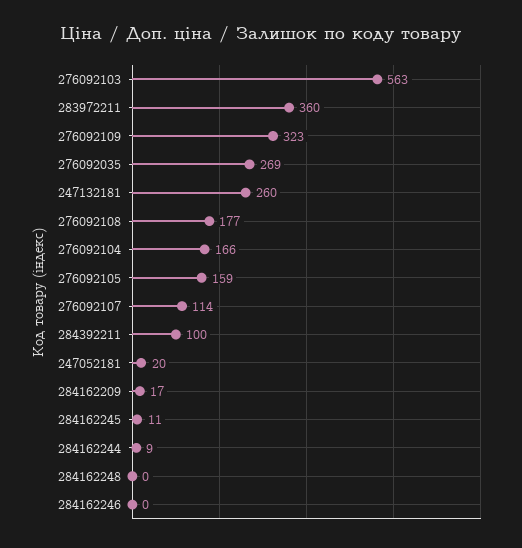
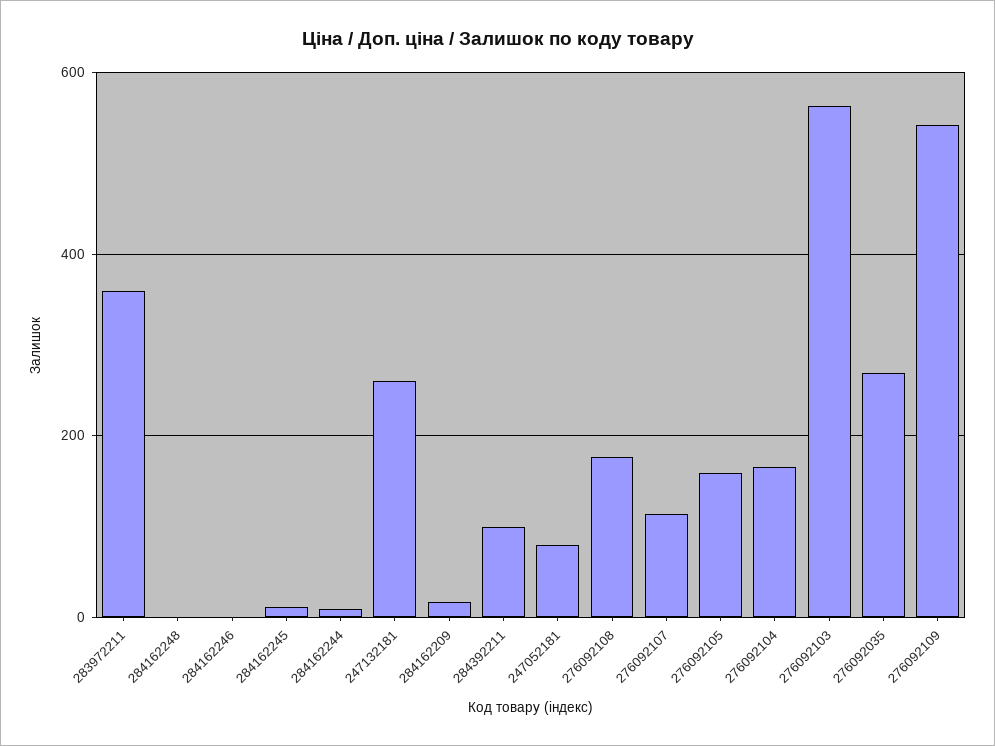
276092109: 323 -> 540
247052181: 20 -> 80

